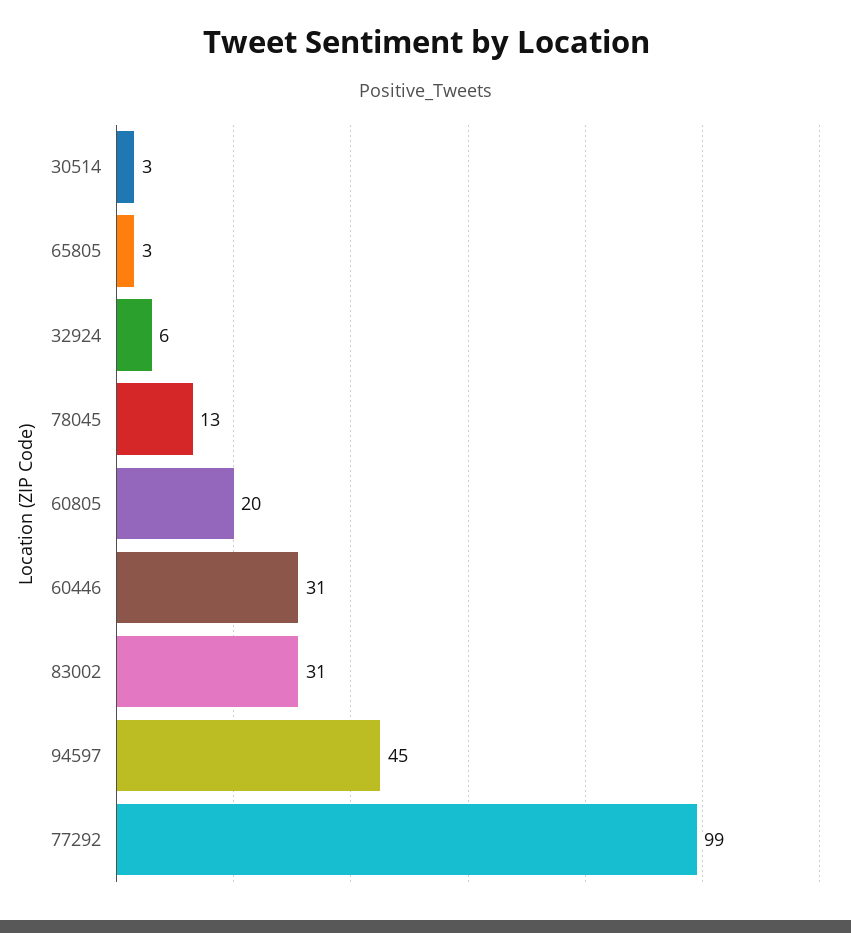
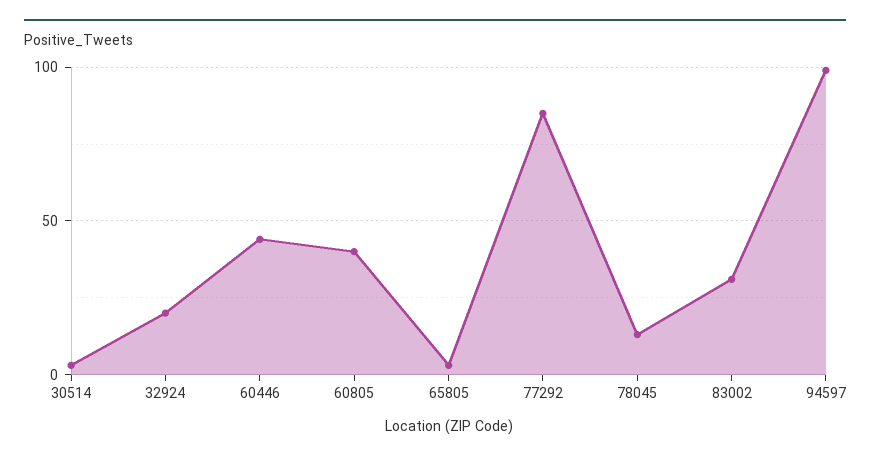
32924: 6 -> 20
60805: 20 -> 40
60446: 31 -> 45
94597: 45 -> 100
77292: 99 -> 85

